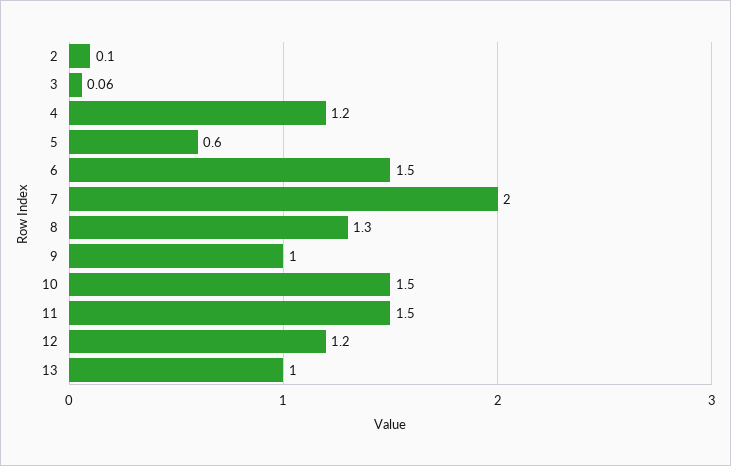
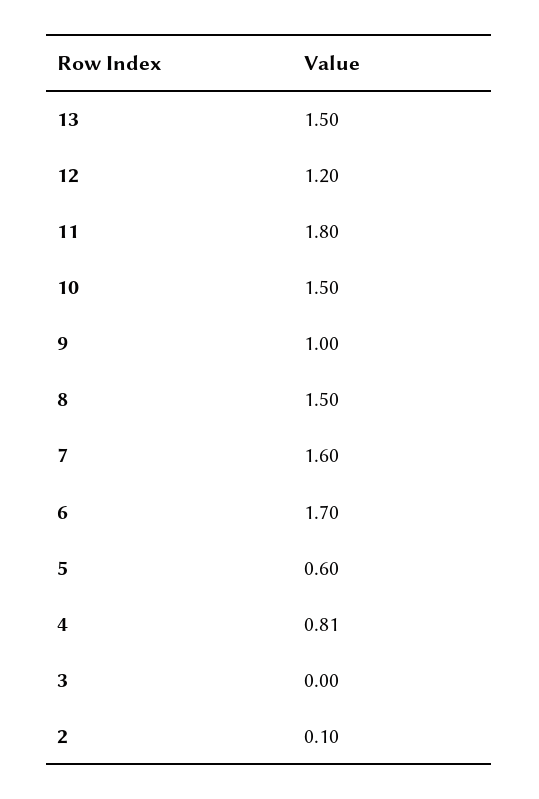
3: 0.06 -> 0
4: 1.2 -> 0.81
6: 1.5 -> 1.7
7: 2 -> 1.6
8: 1.3 -> 1.5
11: 1.5 -> 1.8
13: 1 -> 1.5

